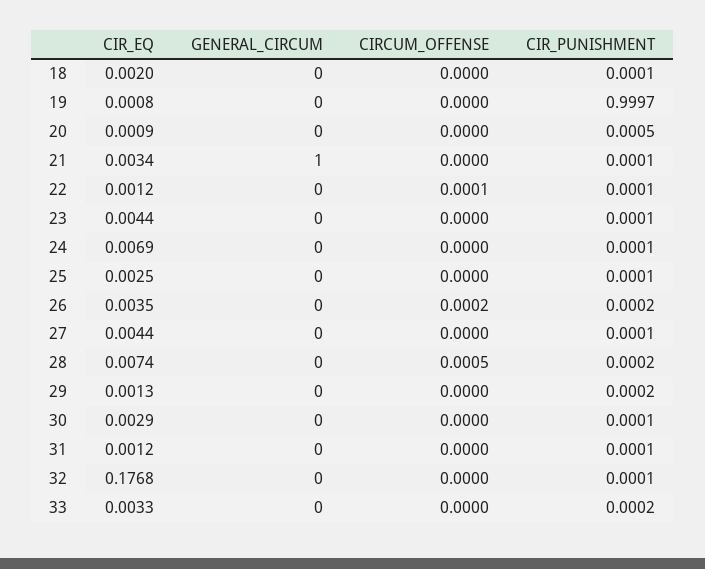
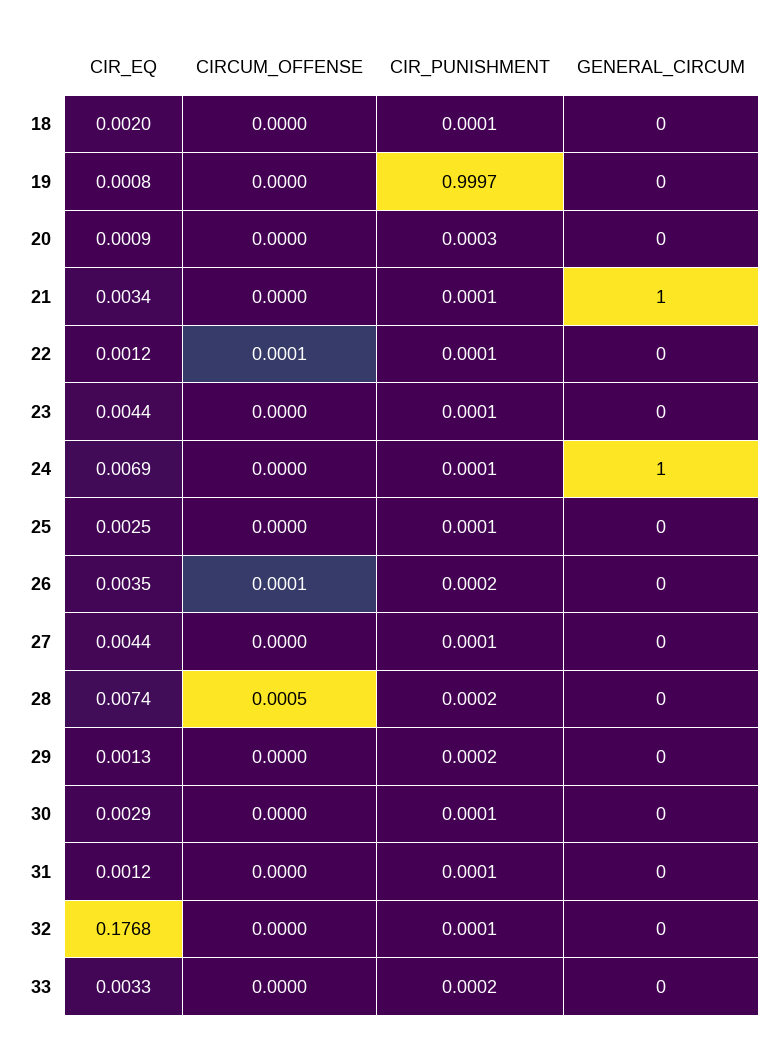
CIR_PUNISHMENT, 20: 0.0005 -> 0.0003
GENERAL_CIRCUM, 24: 0 -> 1
CIRCUM_OFFENSE, 26: 0.0002 -> 0.0001

